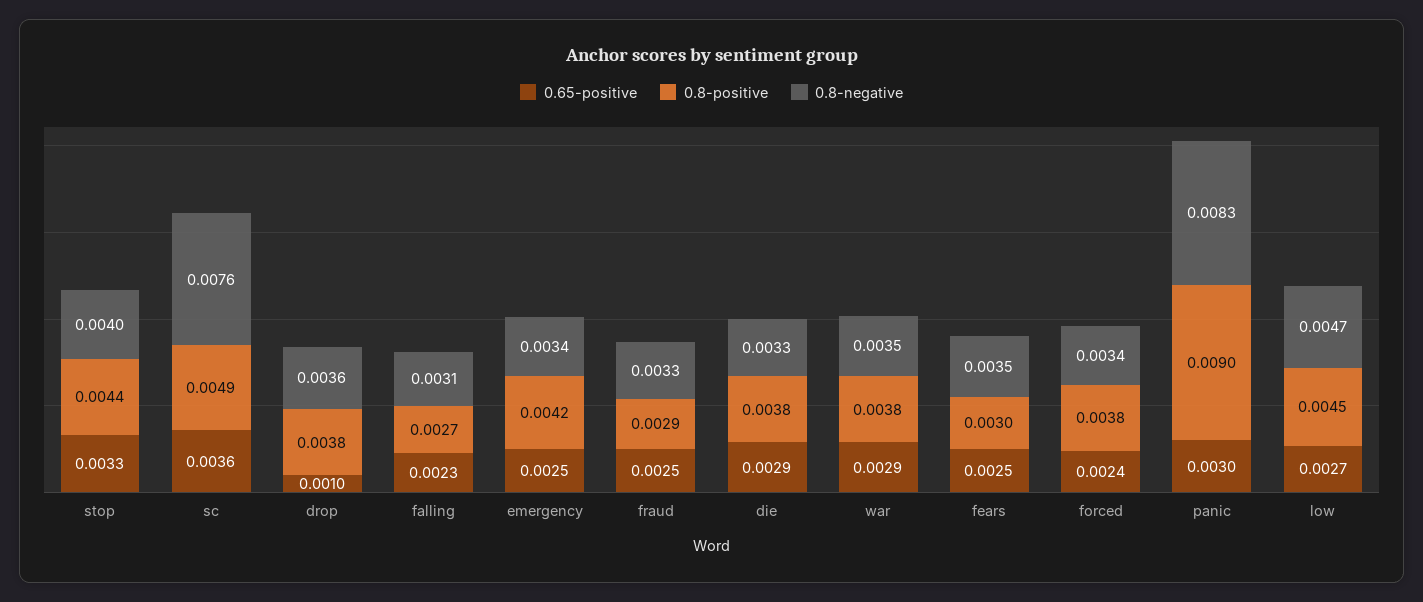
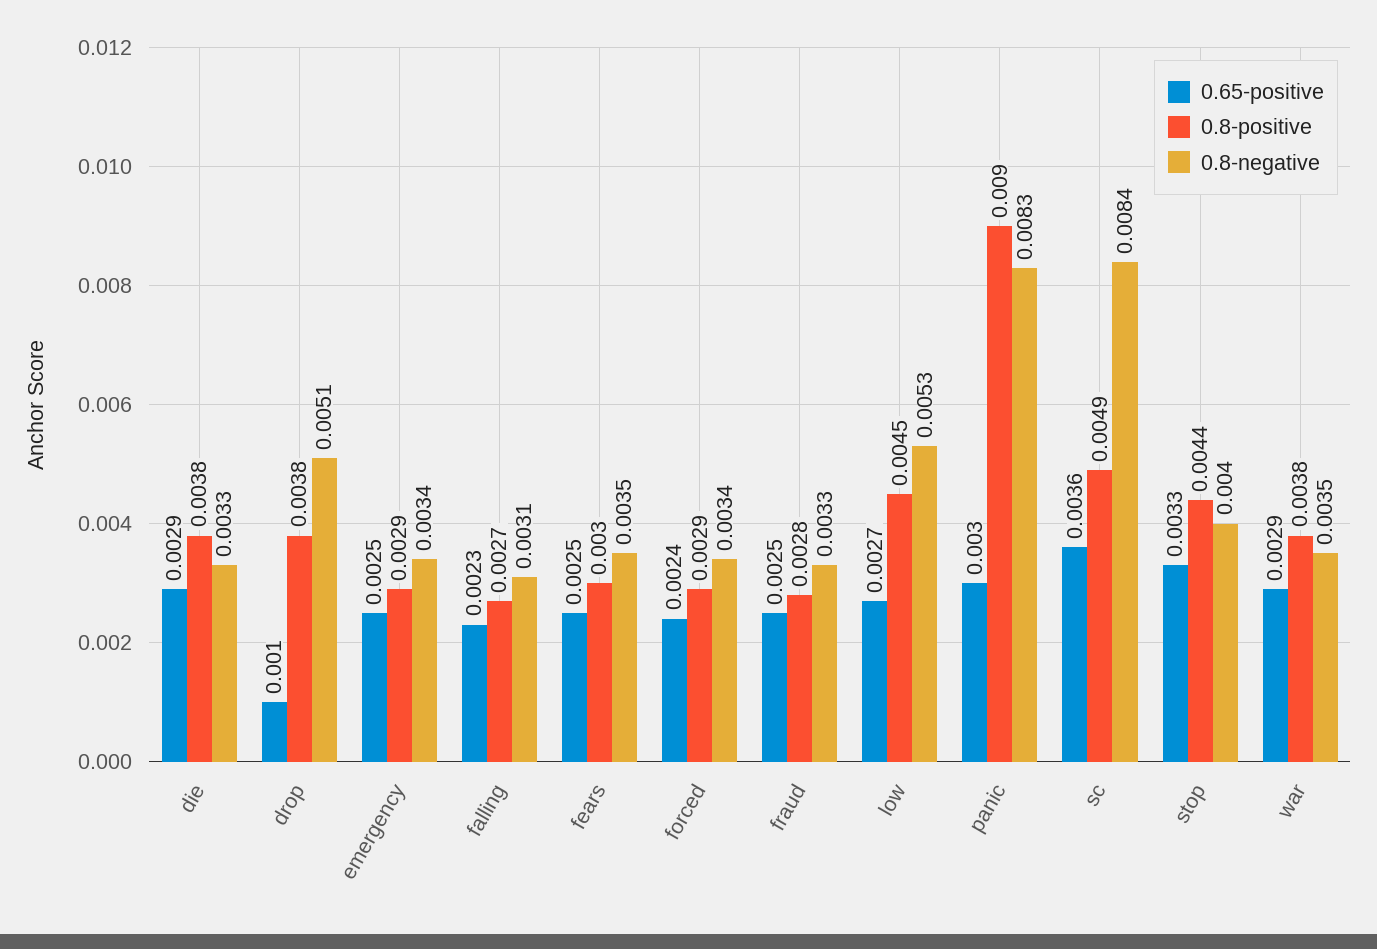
0.8-negative, sc: 0.0076 -> 0.0084
0.8-negative, drop: 0.0036 -> 0.0051
0.8-positive, emergency: 0.0042 -> 0.0029
0.8-positive, fraud: 0.0029 -> 0.0028
0.8-positive, forced: 0.0038 -> 0.0029
0.8-negative, low: 0.0047 -> 0.0053

